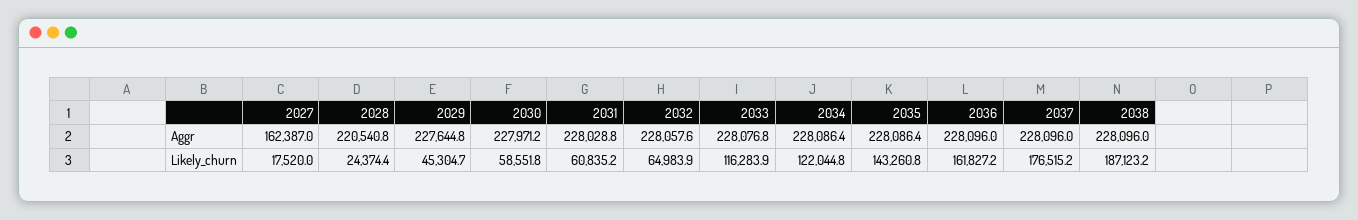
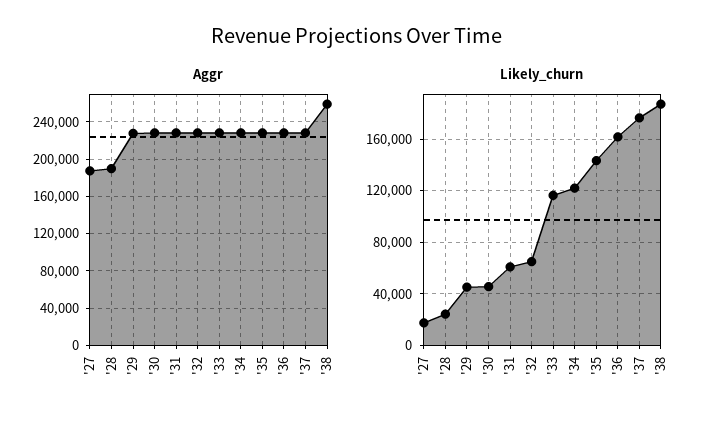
Aggr, 2027: 162387 -> 190000
Aggr, 2028: 220540.8 -> 190000
Aggr, 2038: 228096 -> 260000
Likely_churn, 2030: 58551.8 -> 45000

